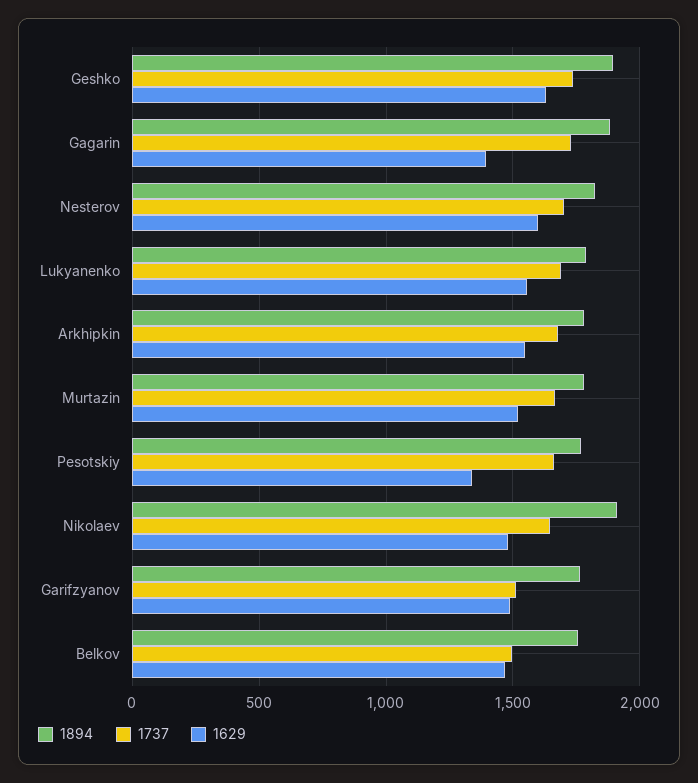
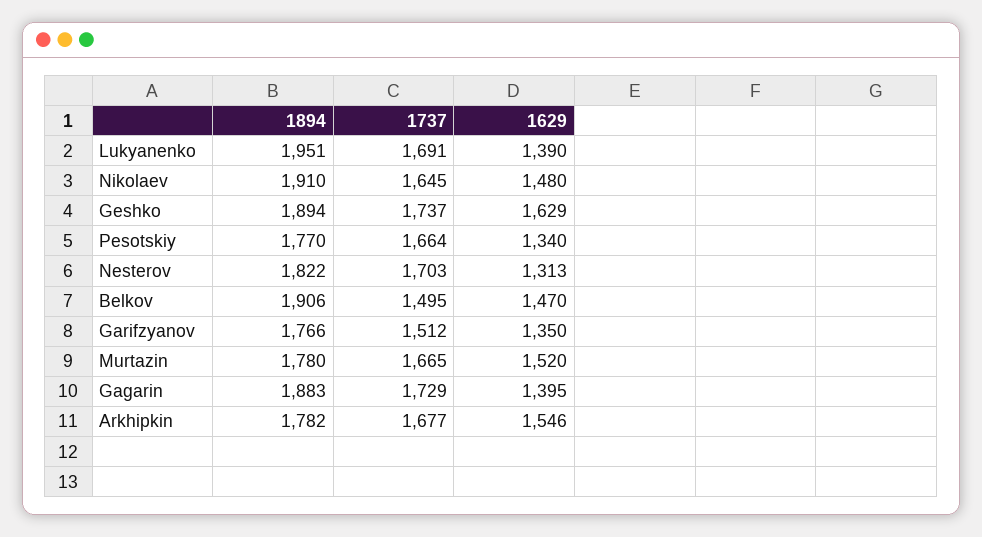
1629, Nesterov: 1600 -> 1313
1894, Lukyanenko: 1800 -> 1951
1629, Lukyanenko: 1550 -> 1390
1629, Garifzyanov: 1500 -> 1350
1894, Belkov: 1750 -> 1906

